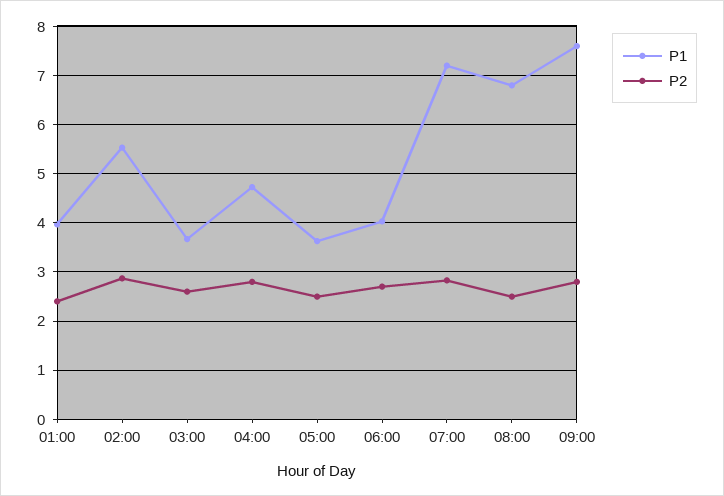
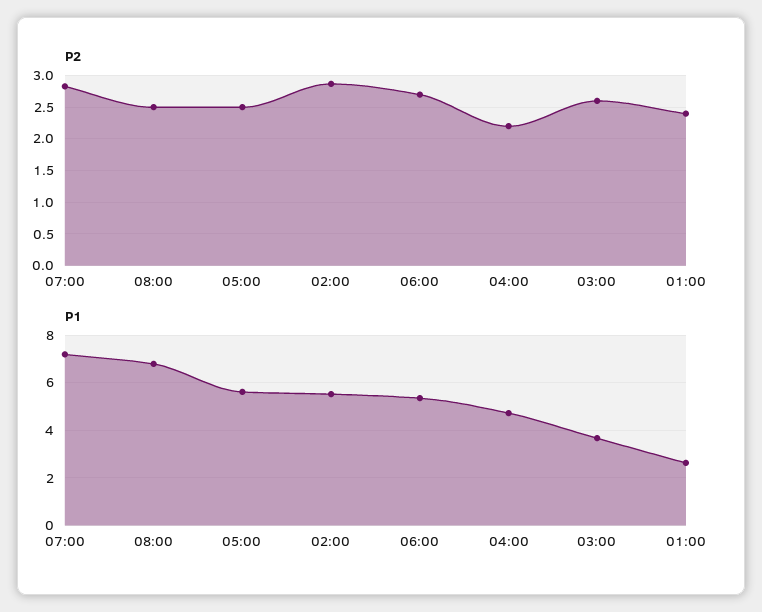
P1, 01:00: 4 -> 2.5
P2, 04:00: 2.8 -> 2.2
P1, 05:00: 3.6 -> 5.5
P1, 06:00: 4 -> 5.5
P1, 09:00: 7.6 -> none
P2, 09:00: 2.8 -> none

